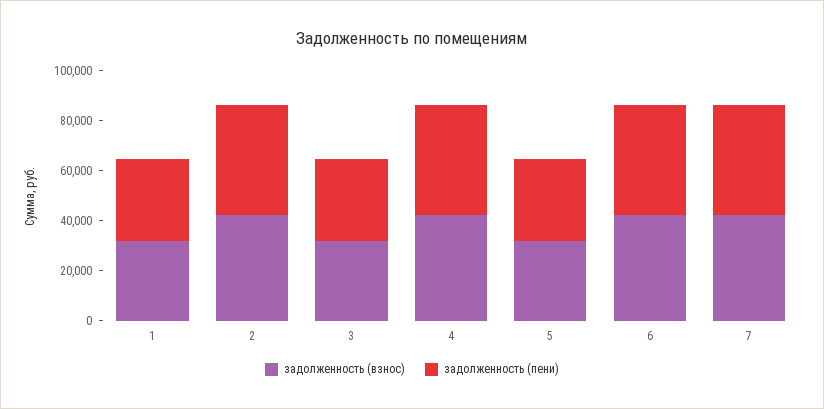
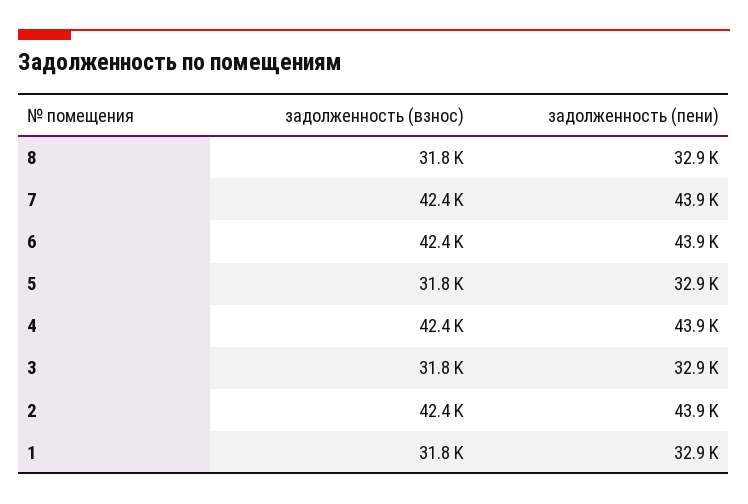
задолженность (взнос), 8: none -> 31800
задолженность (пени), 8: none -> 32900

